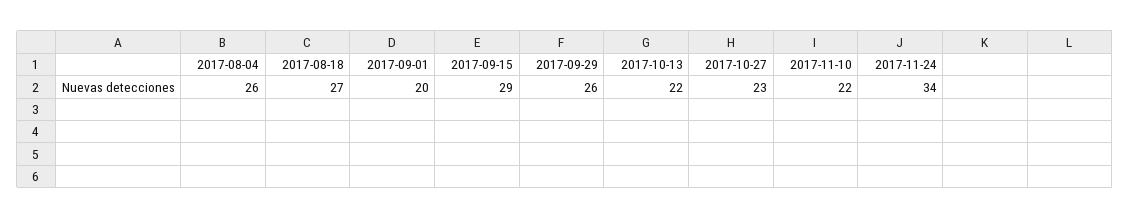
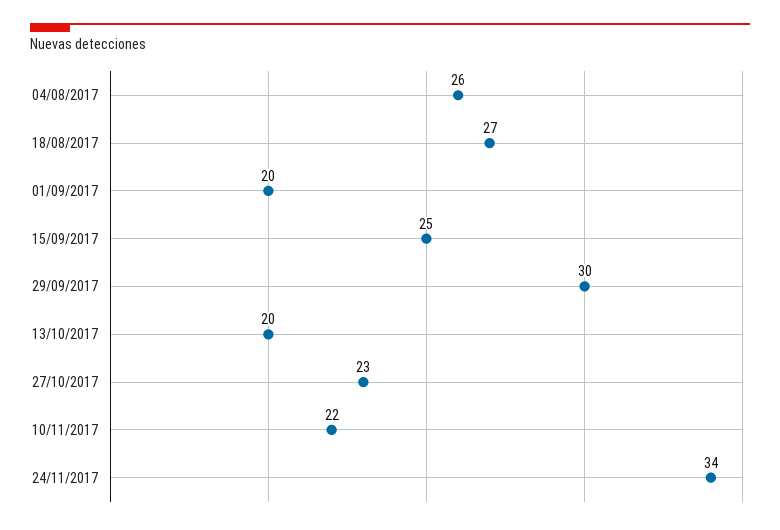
2017-09-15: 29 -> 25
2017-09-29: 26 -> 30
2017-10-13: 22 -> 20

